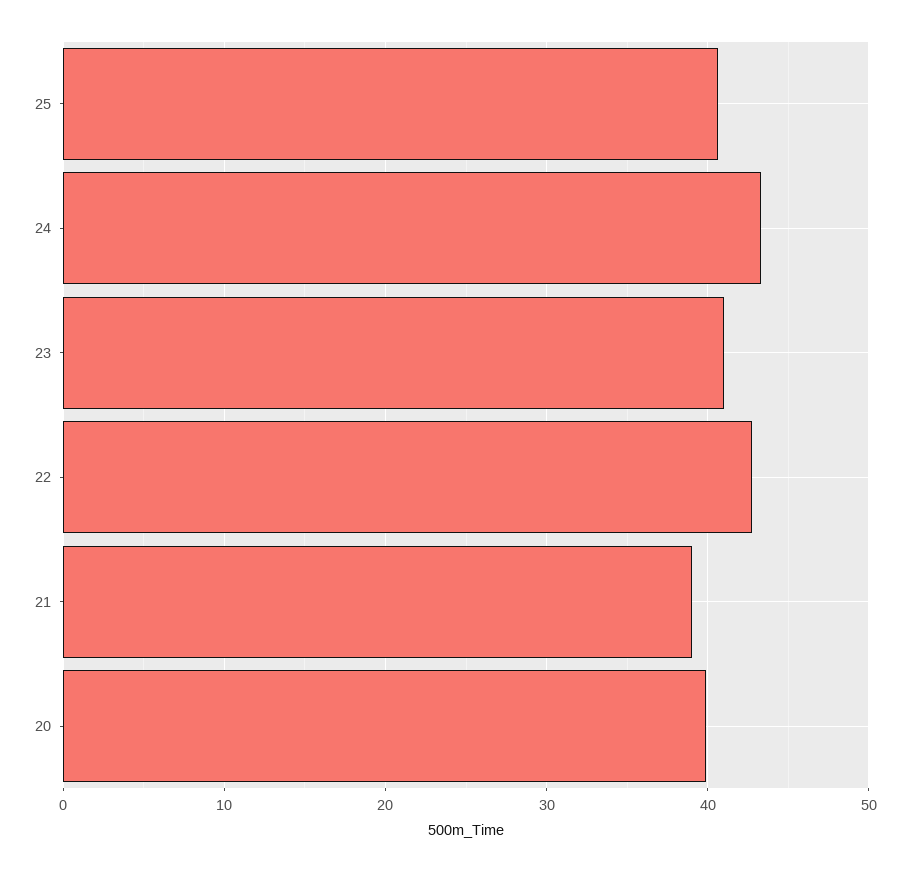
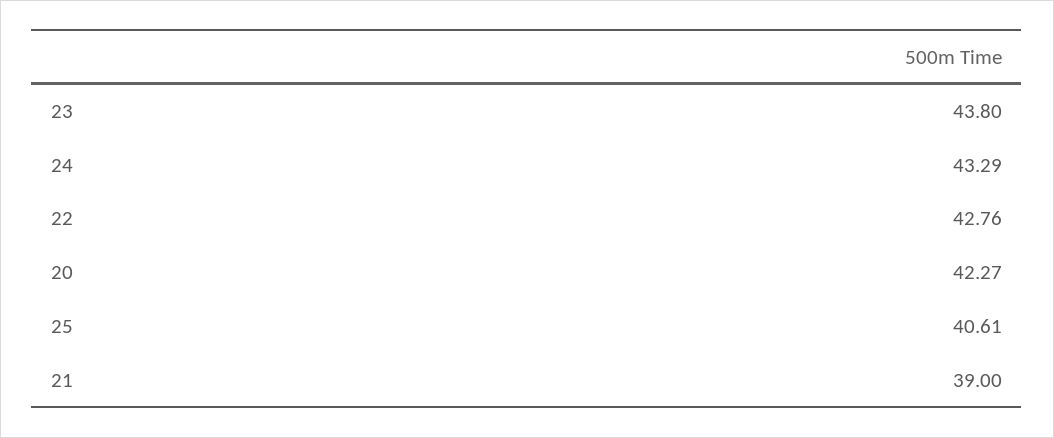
23: 41 -> 43.8
20: 40 -> 42.27

